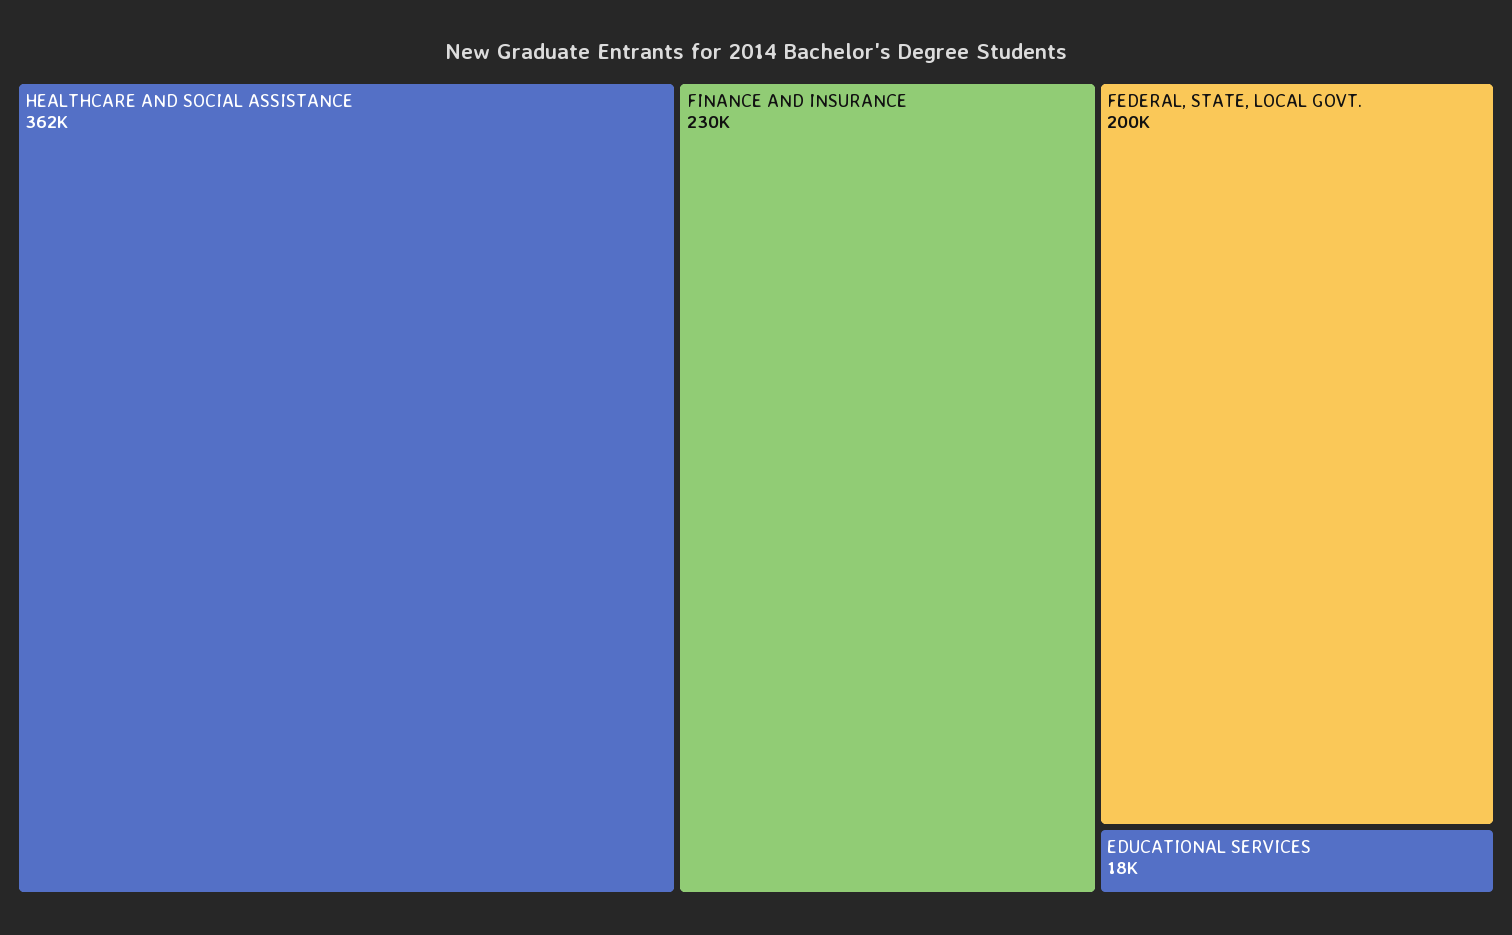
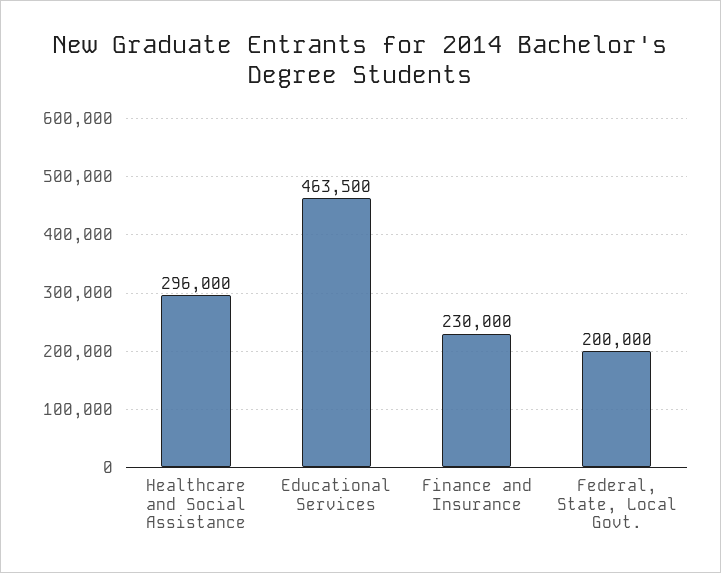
HEALTHCARE AND SOCIAL ASSISTANCE: 362000 -> 296000
EDUCATIONAL SERVICES: 18000 -> 463500

